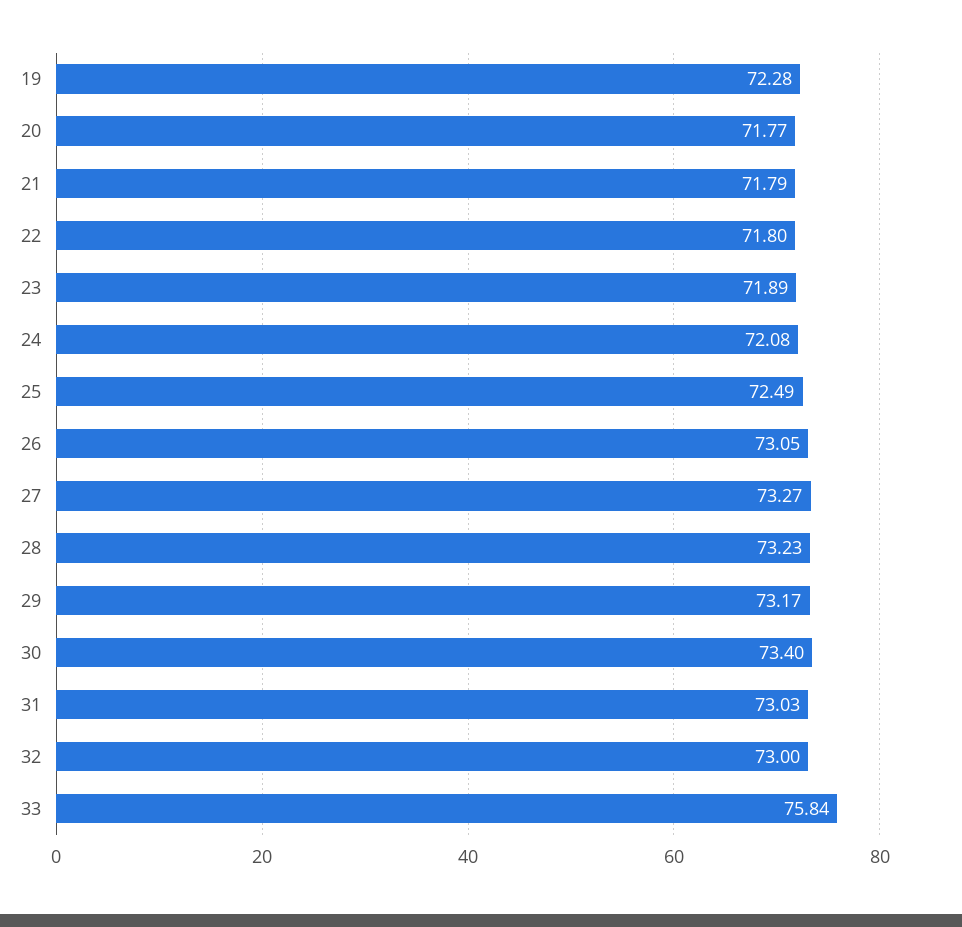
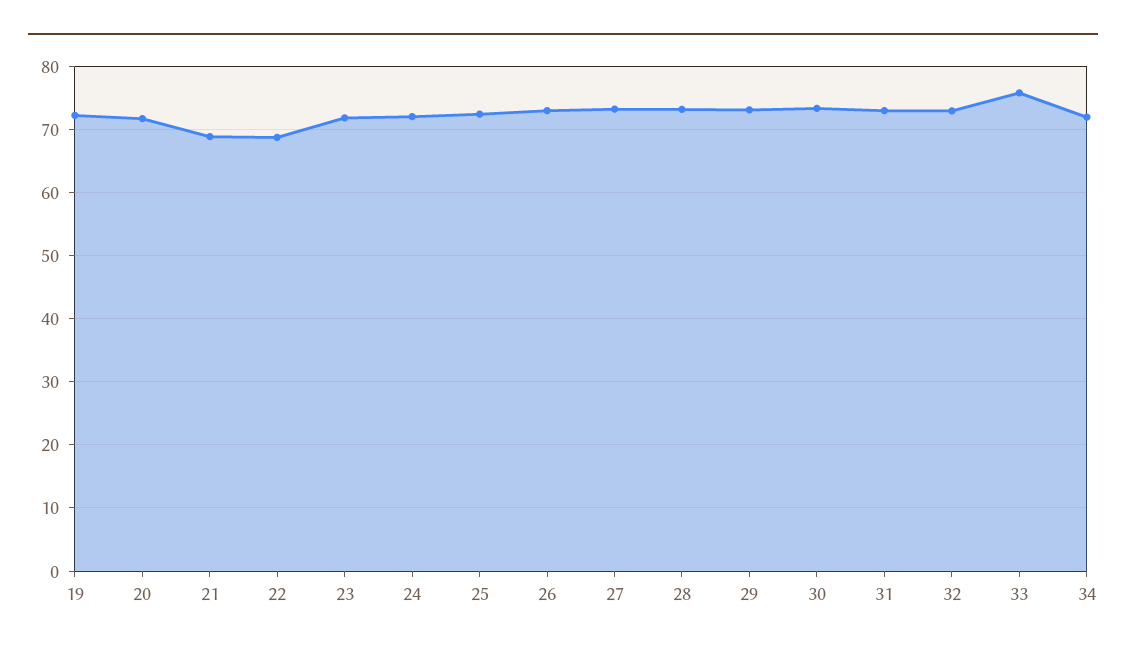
21: 71.79 -> 69
22: 71.8 -> 69
34: none -> 72

